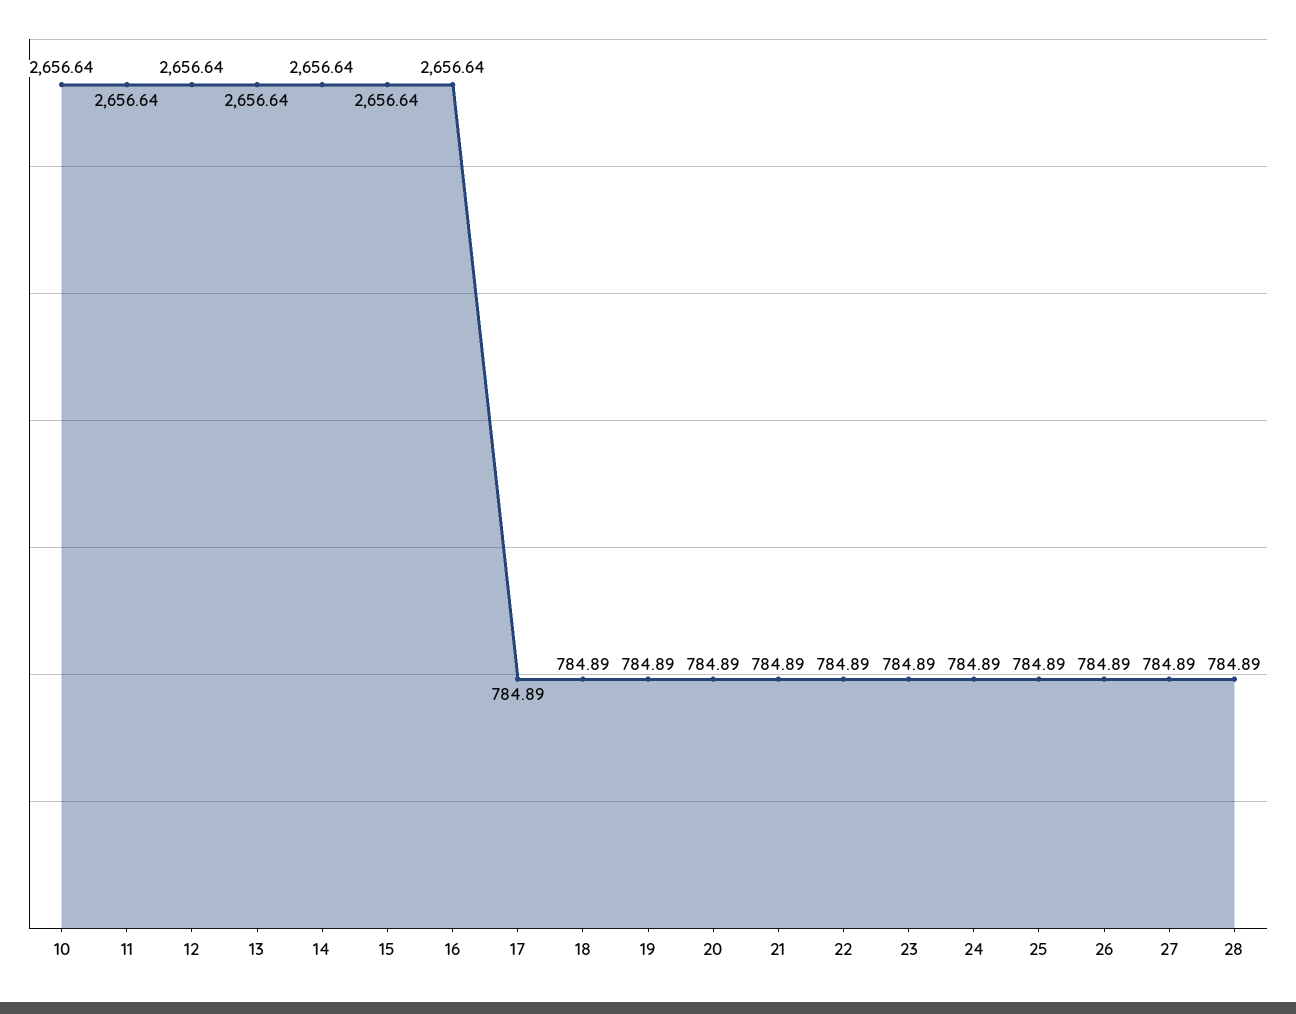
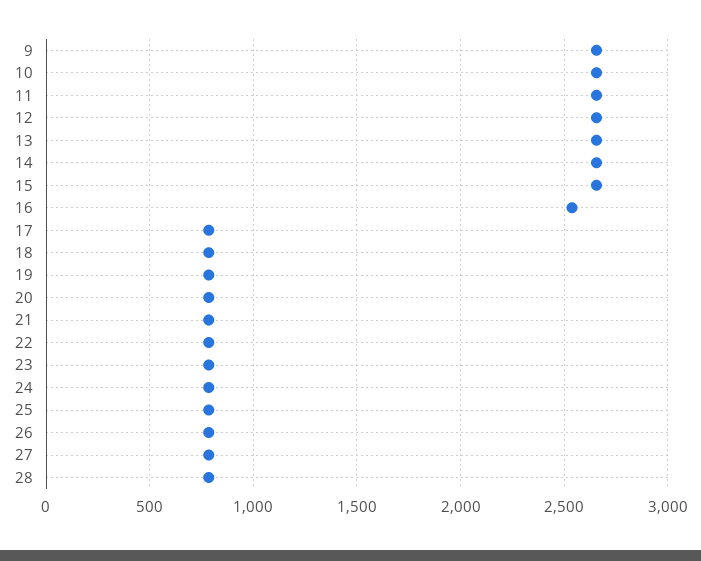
16: 2656.64 -> 2550
9: none -> 2650

